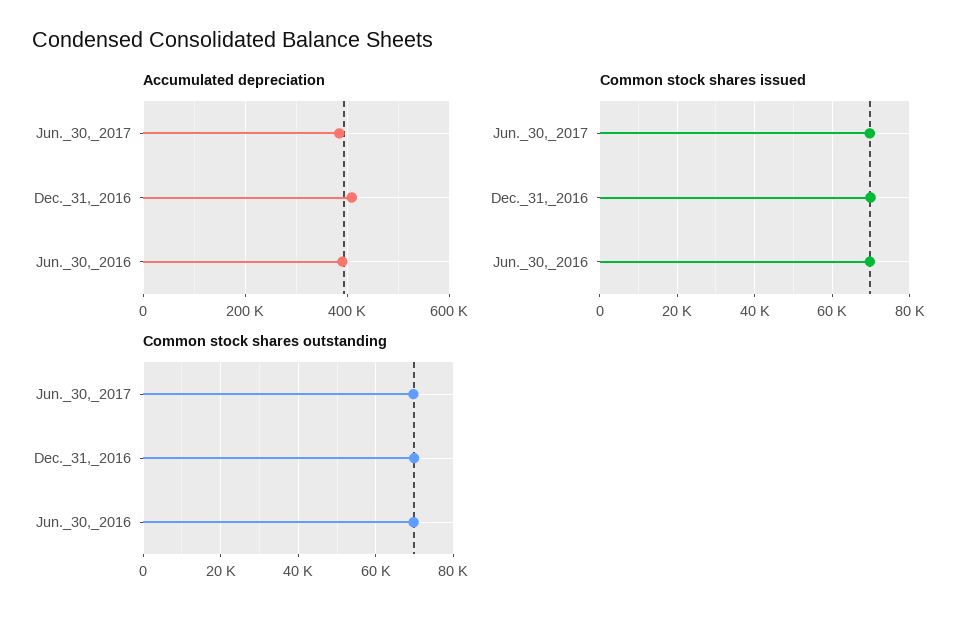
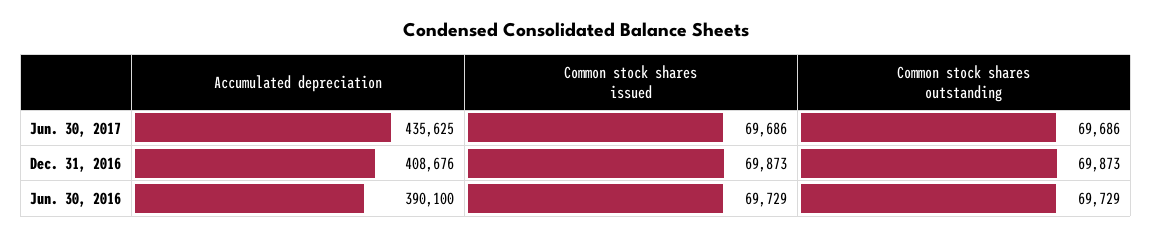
Accumulated depreciation, Jun._30,_2017: 380000 -> 435625

